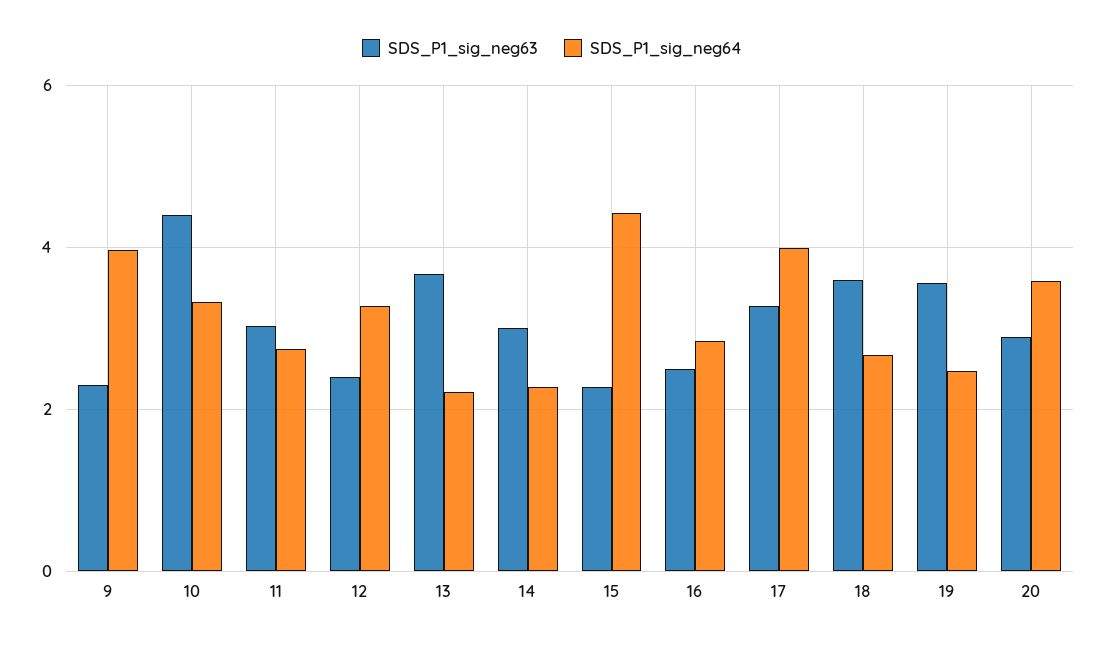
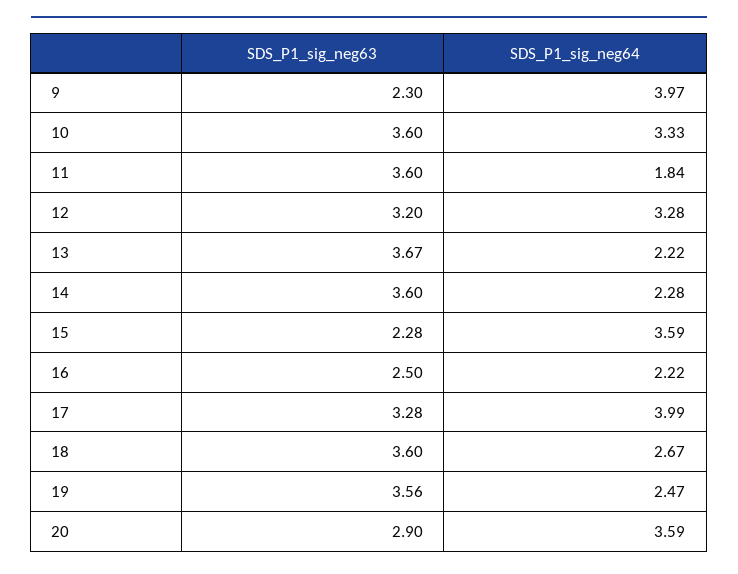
SDS_P1_sig_neg63, 10: 4.4 -> 3.6
SDS_P1_sig_neg63, 11: 3 -> 3.6
SDS_P1_sig_neg64, 11: 2.8 -> 1.84
SDS_P1_sig_neg63, 12: 2.4 -> 3.2
SDS_P1_sig_neg63, 14: 3 -> 3.6
SDS_P1_sig_neg64, 15: 4.4 -> 3.59
SDS_P1_sig_neg64, 16: 2.8 -> 2.22

